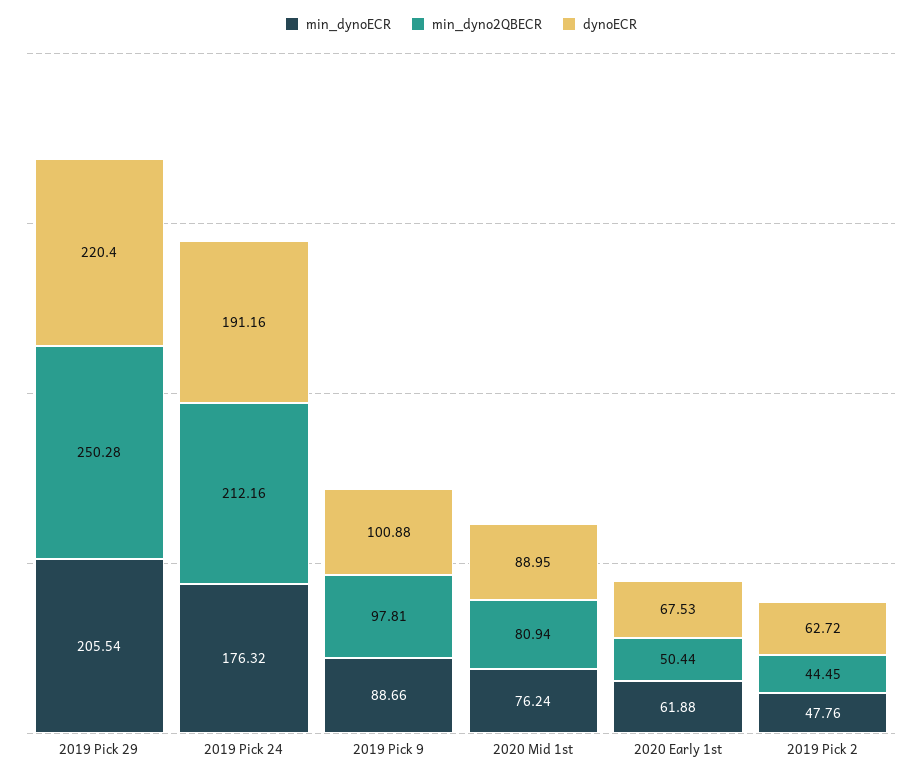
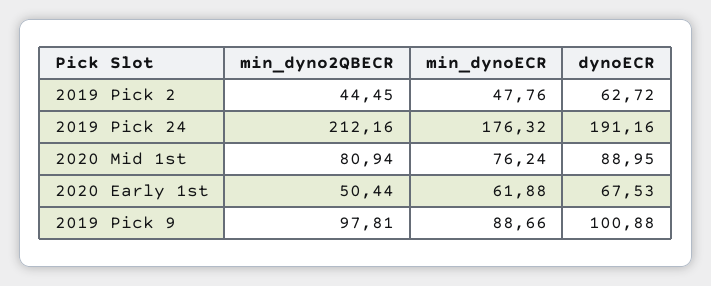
min_dynoECR, 2019 Pick 29: 205.54 -> none
min_dyno2QBECR, 2019 Pick 29: 250.28 -> none
dynoECR, 2019 Pick 29: 220.4 -> none

